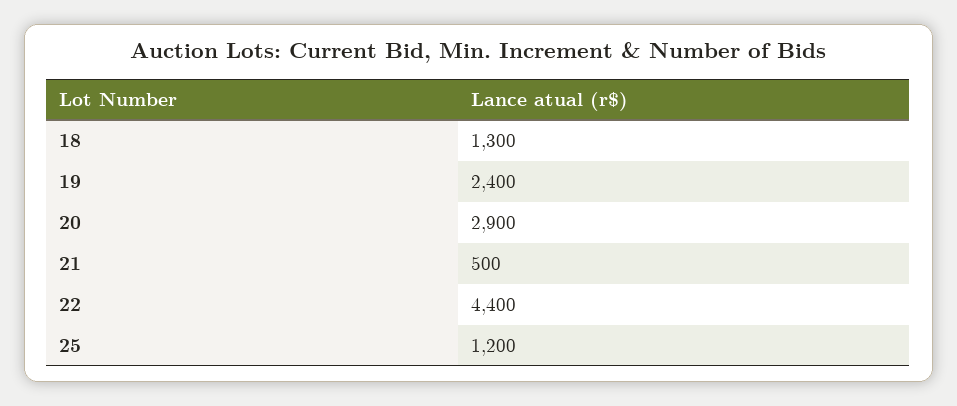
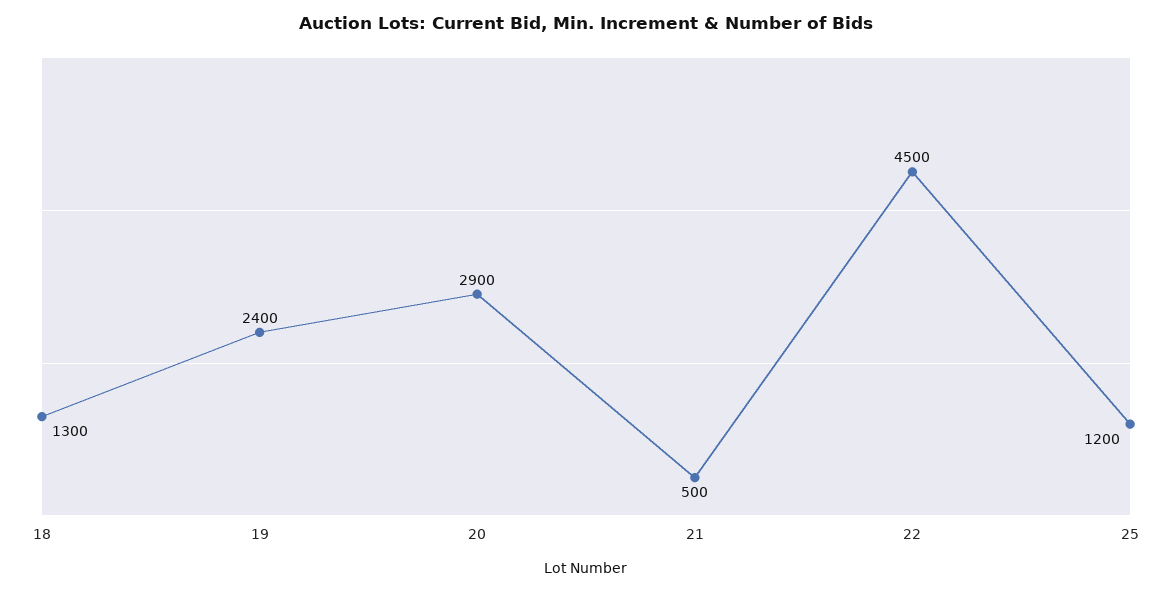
22: 4400 -> 4500

